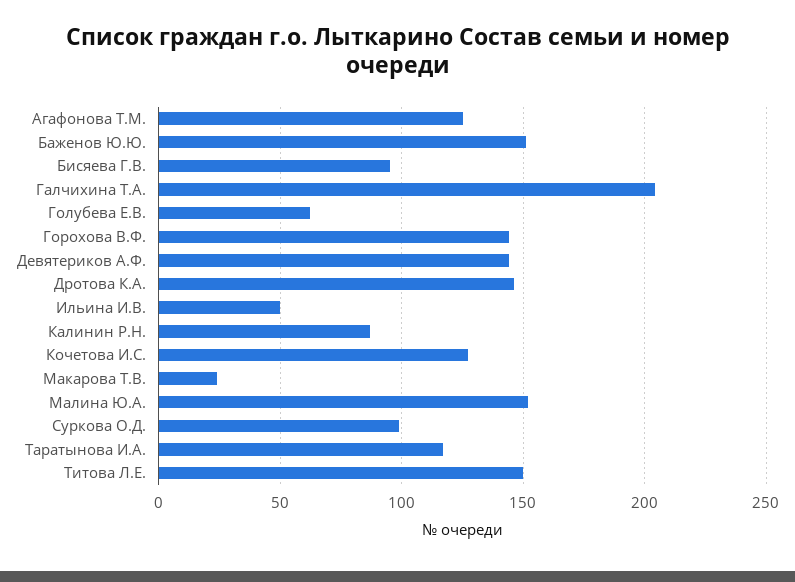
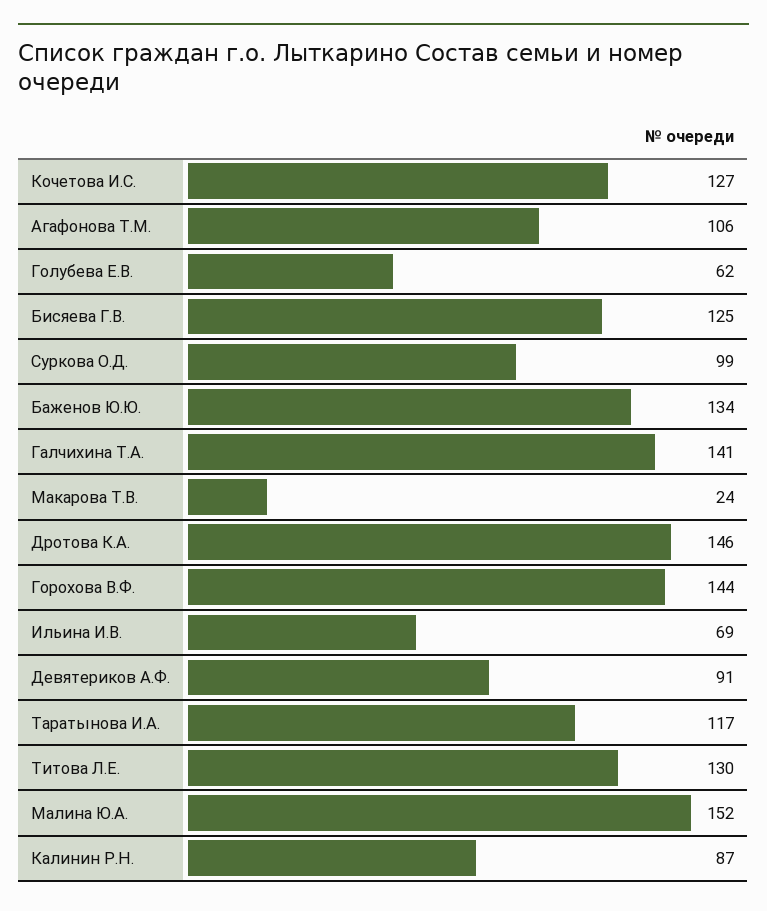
Агафонова Т.М.: 125 -> 106
Баженов Ю.Ю.: 150 -> 134
Бисяева Г.В.: 95 -> 125
Галчихина Т.А.: 205 -> 141
Девятериков А.Ф.: 145 -> 91
Ильина И.В.: 50 -> 69
Титова Л.Е.: 150 -> 130

